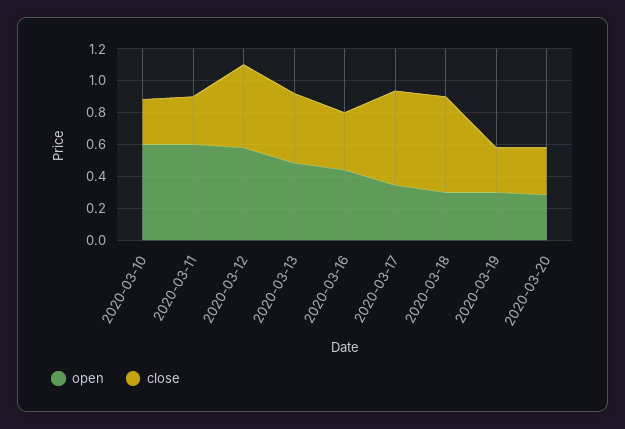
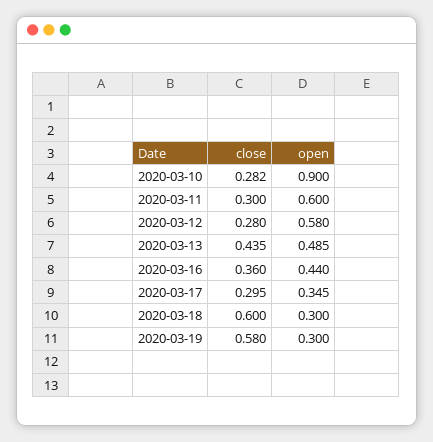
open, 2020-03-10: 0.6 -> 0.9
close, 2020-03-12: 0.5 -> 0.28
close, 2020-03-17: 0.6 -> 0.295
close, 2020-03-19: 0.3 -> 0.58
open, 2020-03-20: 0.3 -> none
close, 2020-03-20: 0.3 -> none

